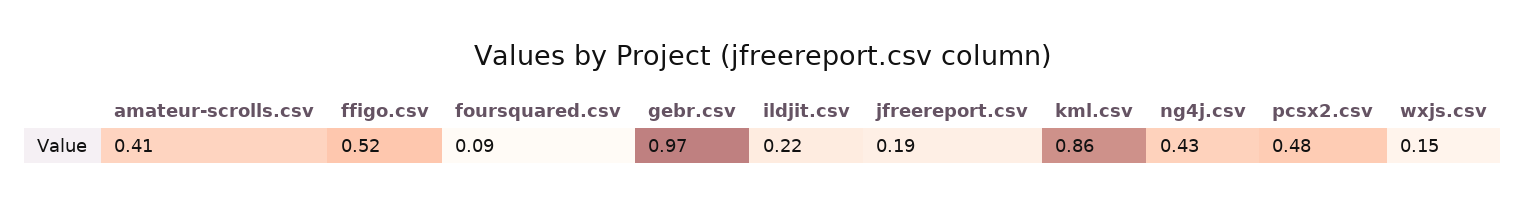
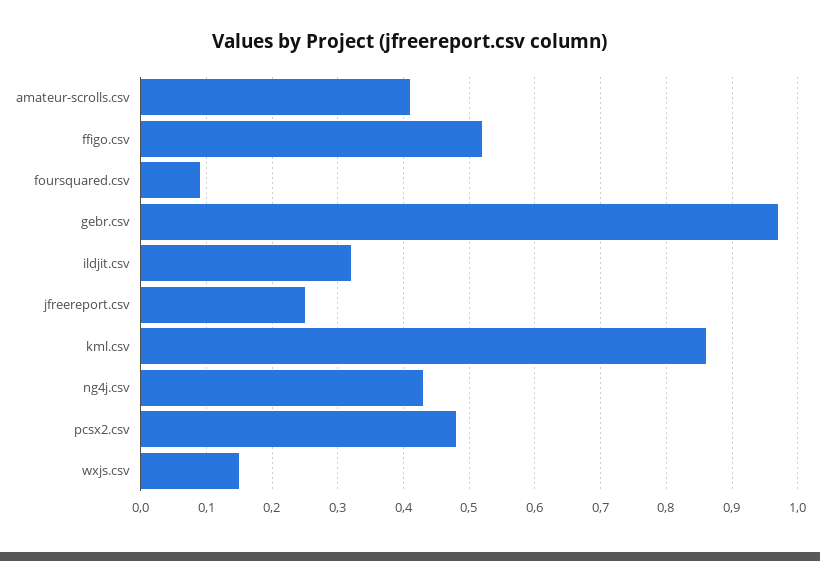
ildjit.csv: 0.22 -> 0.32
jfreereport.csv: 0.19 -> 0.25

